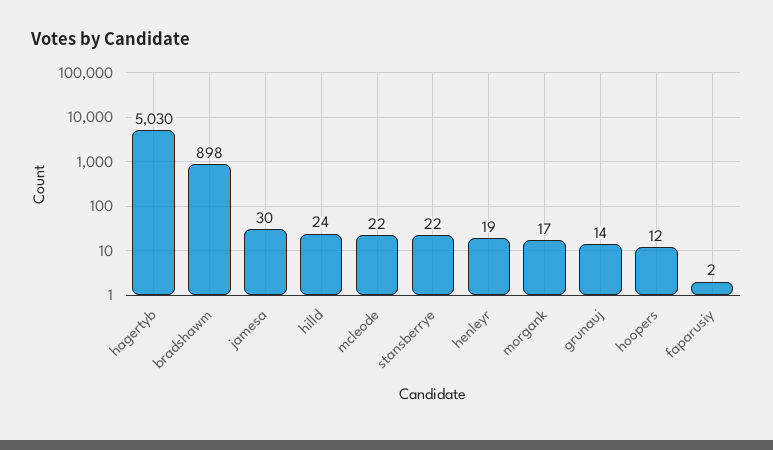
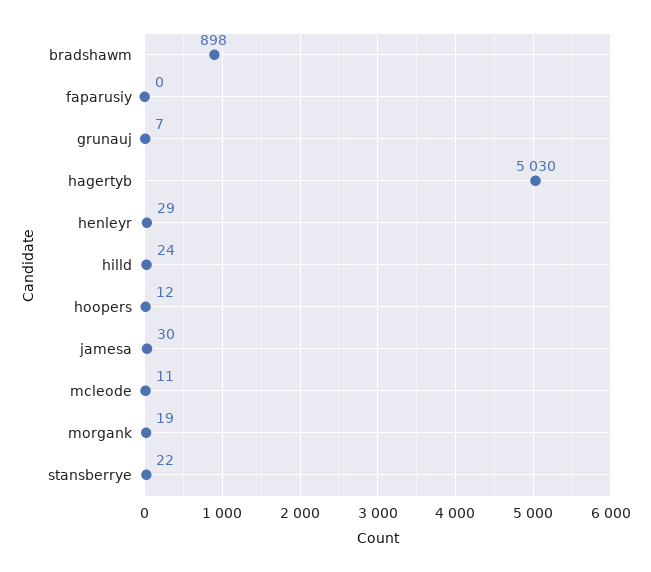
mcleode: 22 -> 11
henleyr: 19 -> 29
morgank: 17 -> 19
grunauj: 14 -> 7
faparusiy: 2 -> 0

